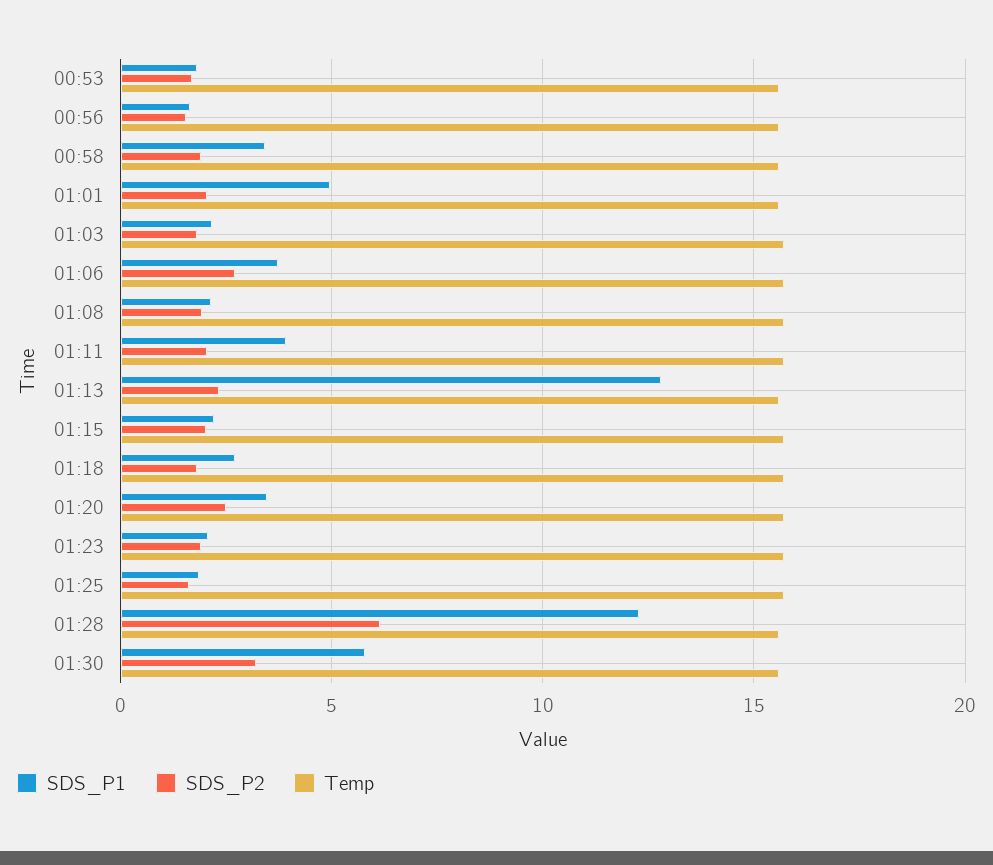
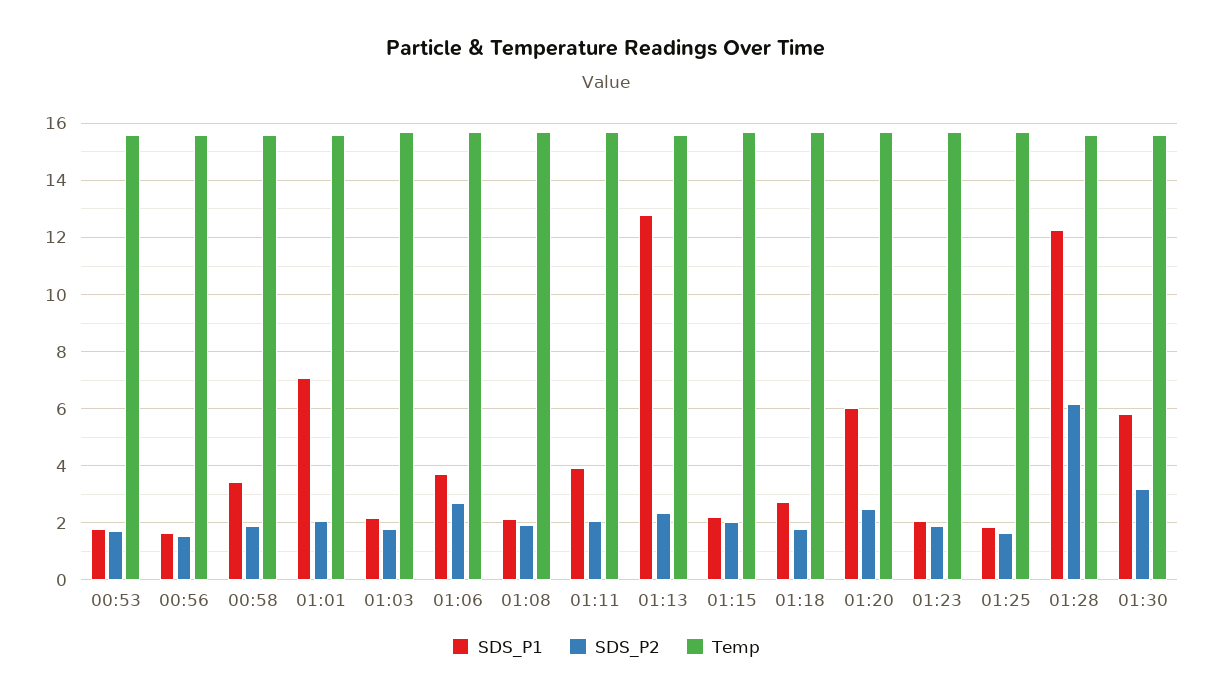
SDS_P1, 01:01: 5 -> 7
SDS_P1, 01:20: 3.5 -> 6

